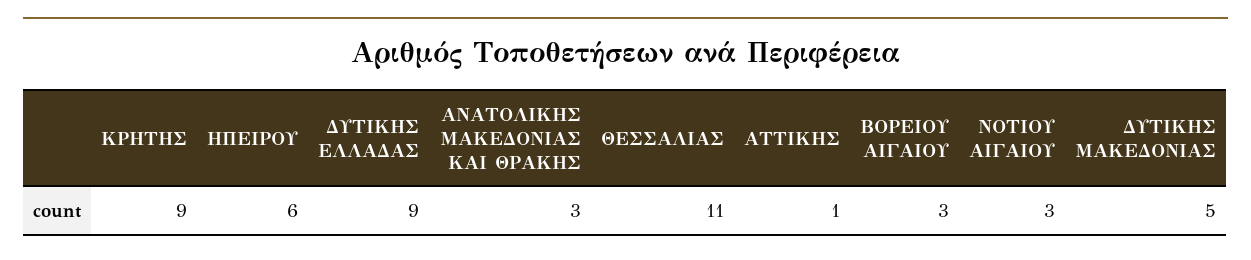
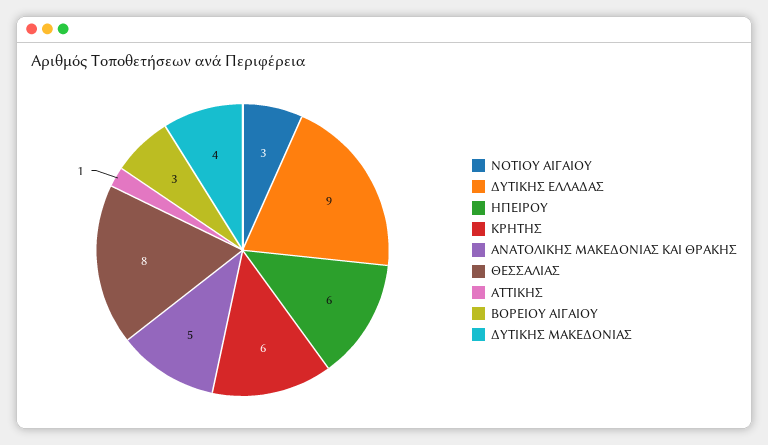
ΚΡΗΤΗΣ: 9 -> 6
ΑΝΑΤΟΛΙΚΗΣ ΜΑΚΕΔΟΝΙΑΣ ΚΑΙ ΘΡΑΚΗΣ: 3 -> 5
ΘΕΣΣΑΛΙΑΣ: 11 -> 8
ΔΥΤΙΚΗΣ ΜΑΚΕΔΟΝΙΑΣ: 5 -> 4

